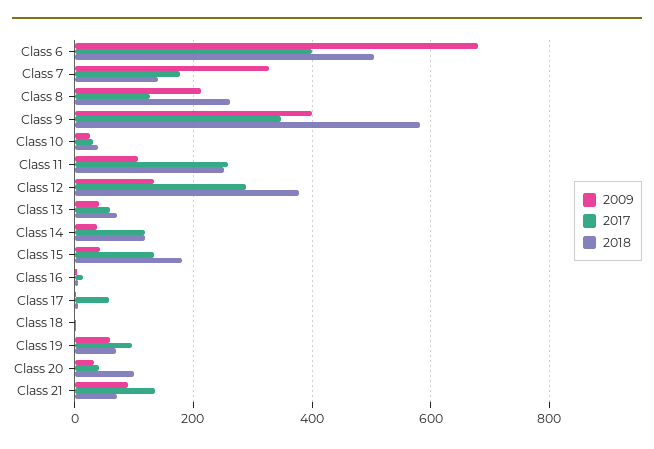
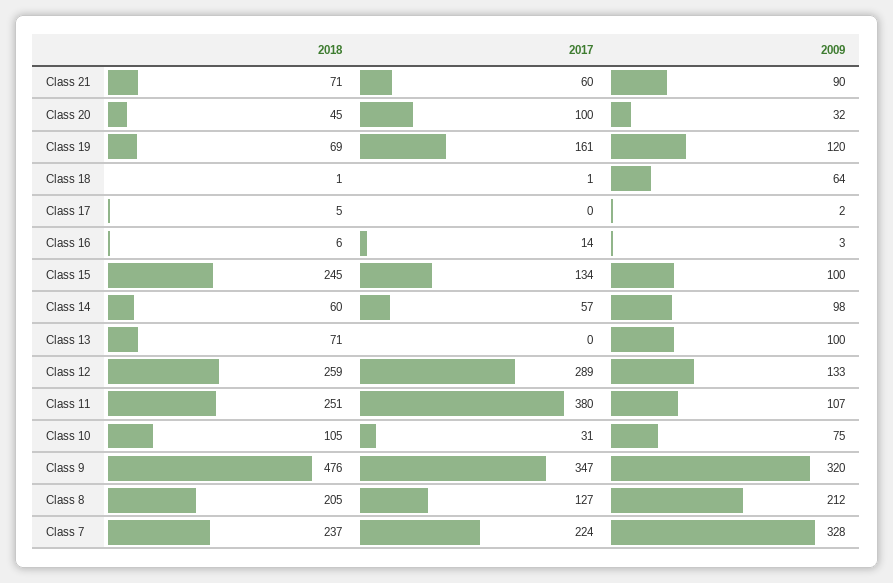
2009, Class 6: 680 -> none
2017, Class 6: 400 -> none
2018, Class 6: 500 -> none
2017, Class 7: 180 -> 224
2018, Class 7: 140 -> 237
2018, Class 8: 260 -> 205
2009, Class 9: 400 -> 320
2018, Class 9: 580 -> 476
2009, Class 10: 20 -> 75
2018, Class 10: 40 -> 105
2017, Class 11: 260 -> 380
2018, Class 12: 380 -> 259
2009, Class 13: 40 -> 100
2017, Class 13: 60 -> 0
2009, Class 14: 40 -> 98
2017, Class 14: 120 -> 57
2018, Class 14: 120 -> 60
2009, Class 15: 40 -> 100
2018, Class 15: 180 -> 245
2017, Class 17: 60 -> 0
2009, Class 18: 0 -> 64
2009, Class 19: 60 -> 120
2017, Class 19: 100 -> 161
2017, Class 20: 40 -> 100
2018, Class 20: 100 -> 45
2017, Class 21: 140 -> 60

